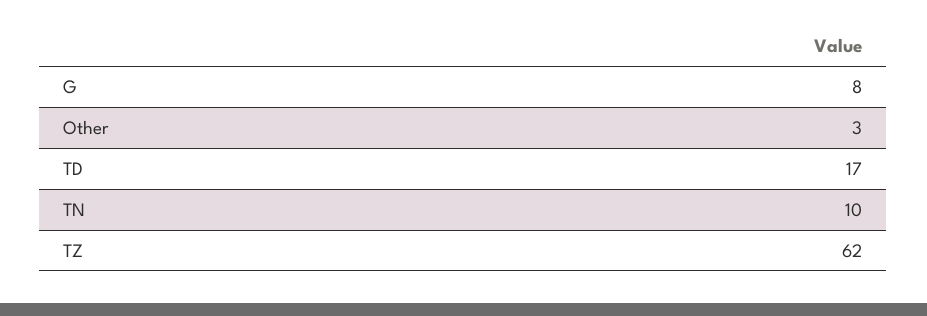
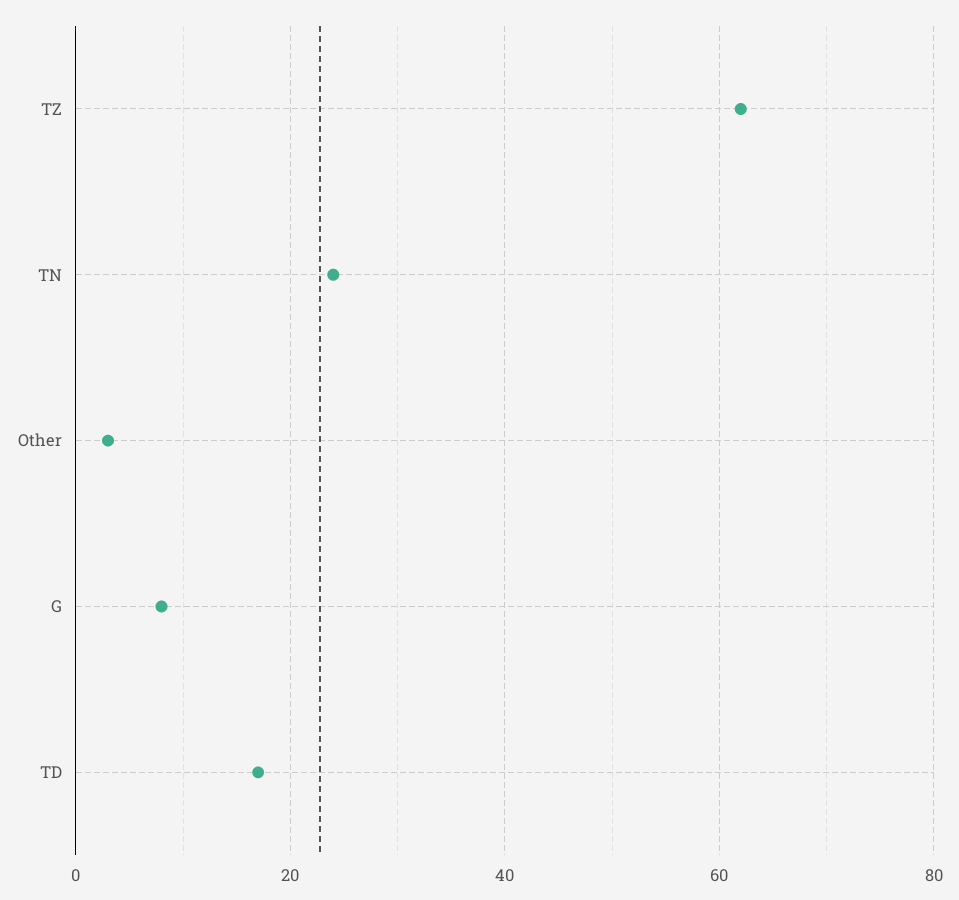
TN: 10 -> 25

